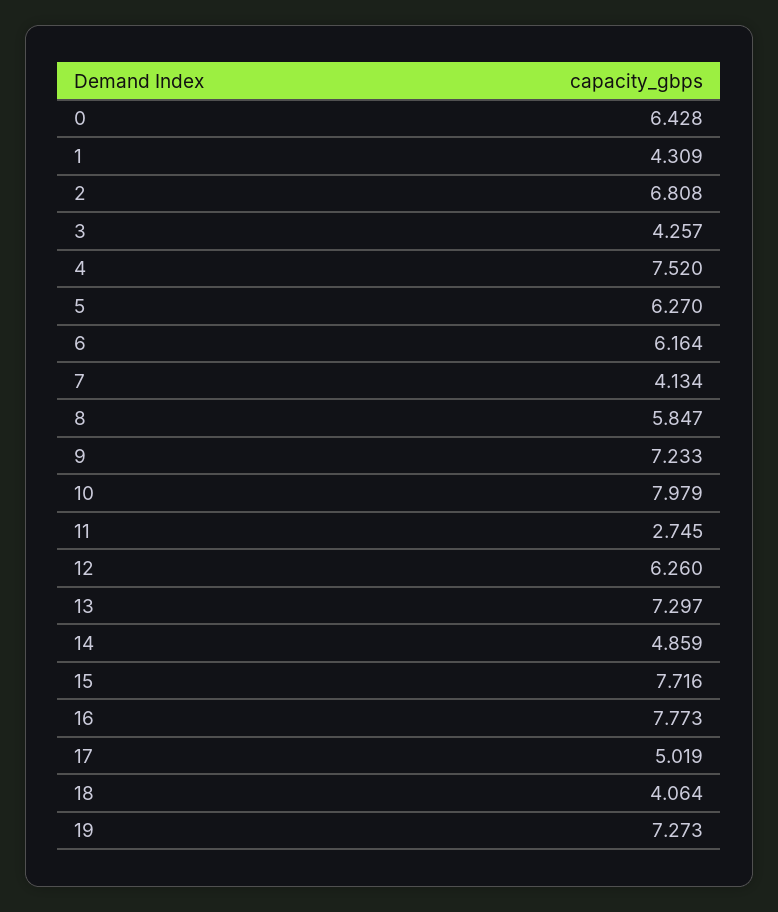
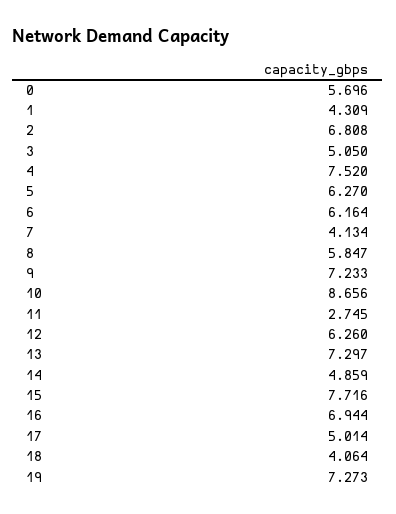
0: 6.428 -> 5.696
3: 4.257 -> 5.05
10: 7.979 -> 8.656
16: 7.773 -> 6.944
17: 5.019 -> 5.014

